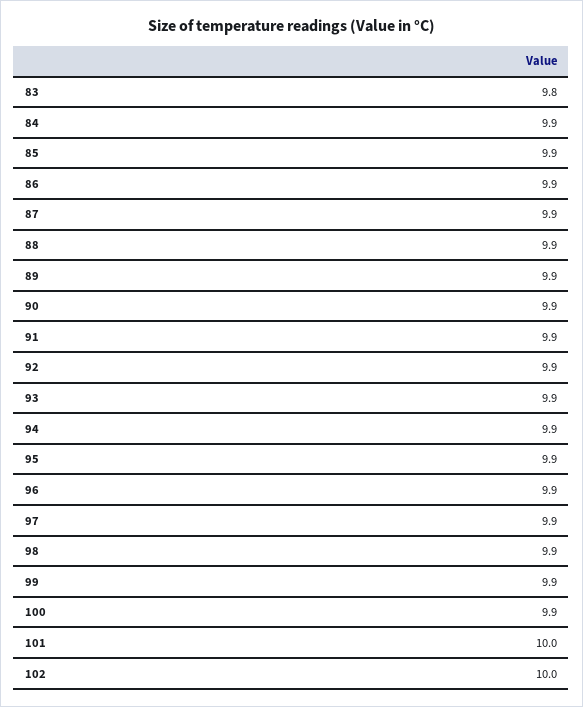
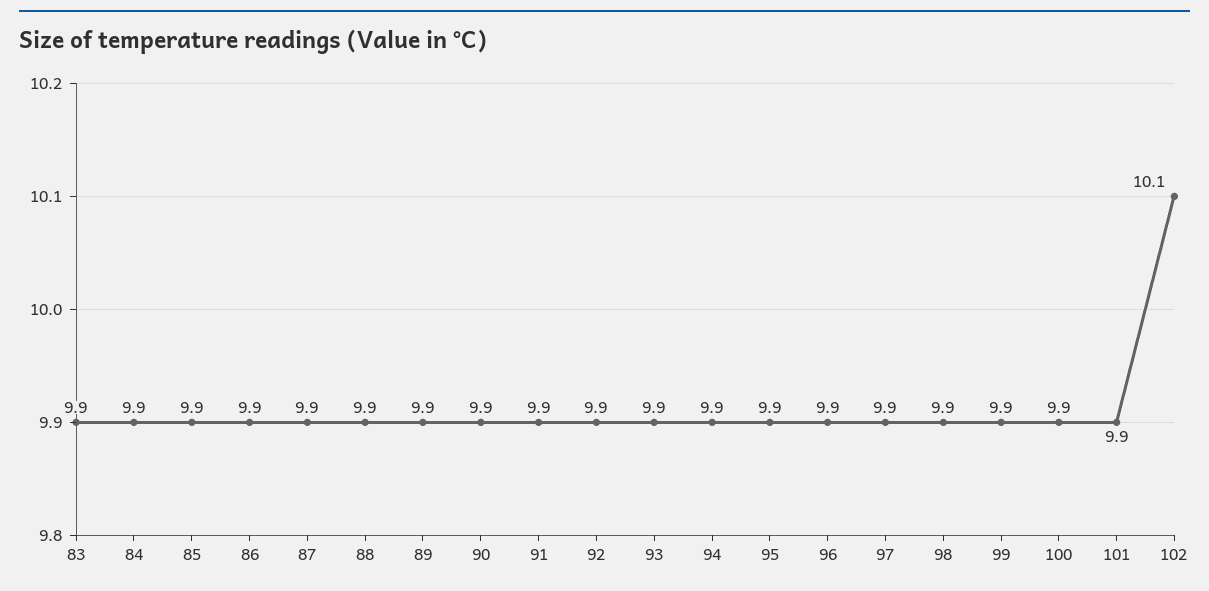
83: 9.8 -> 9.9
101: 10 -> 9.9
102: 10 -> 10.1

